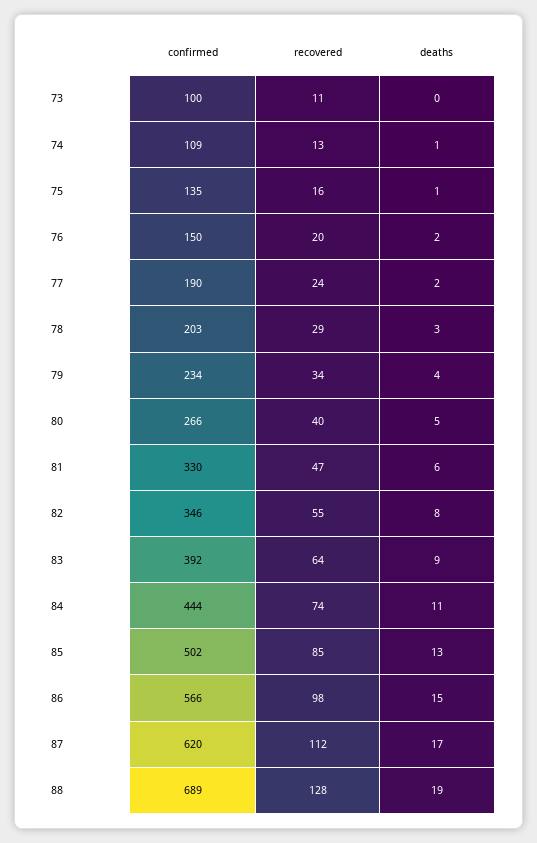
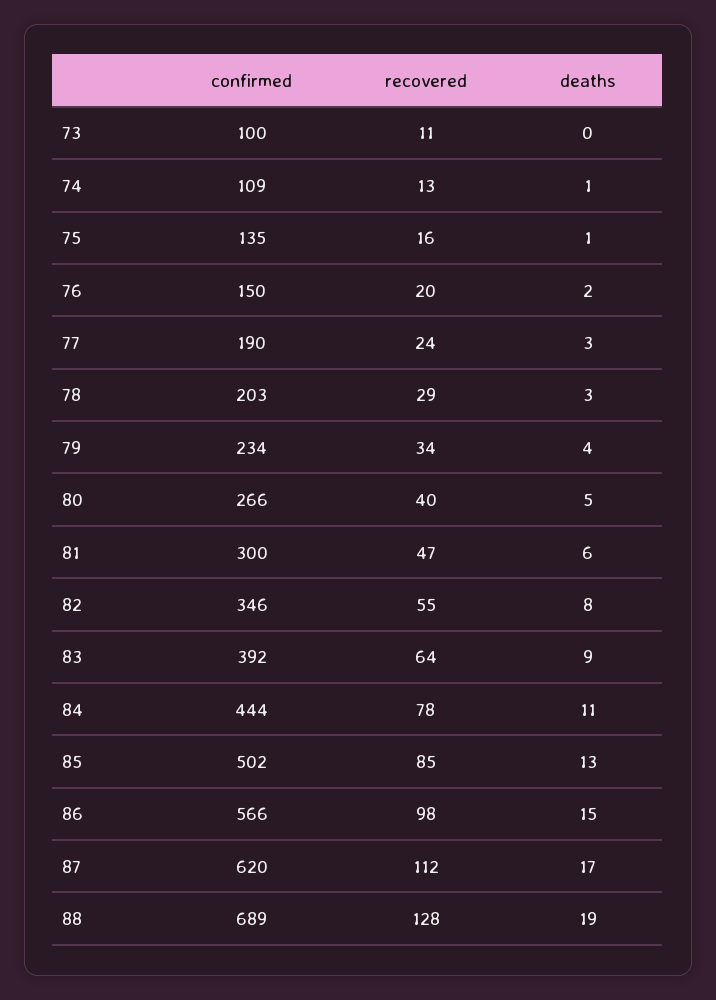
deaths, 77: 2 -> 3
confirmed, 81: 330 -> 300
recovered, 84: 74 -> 78

